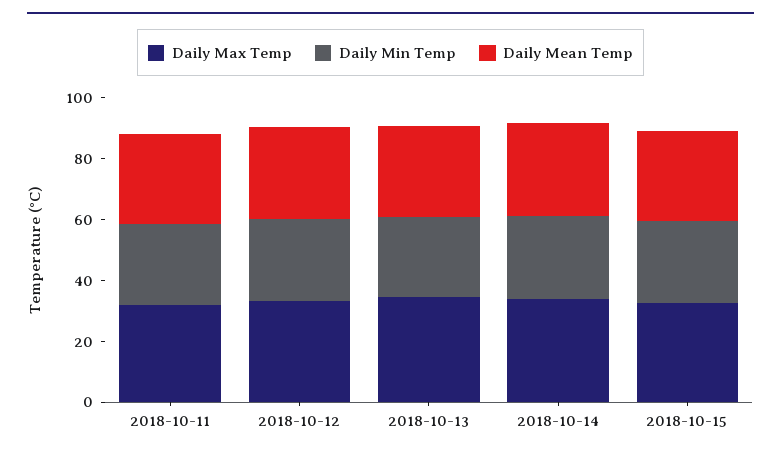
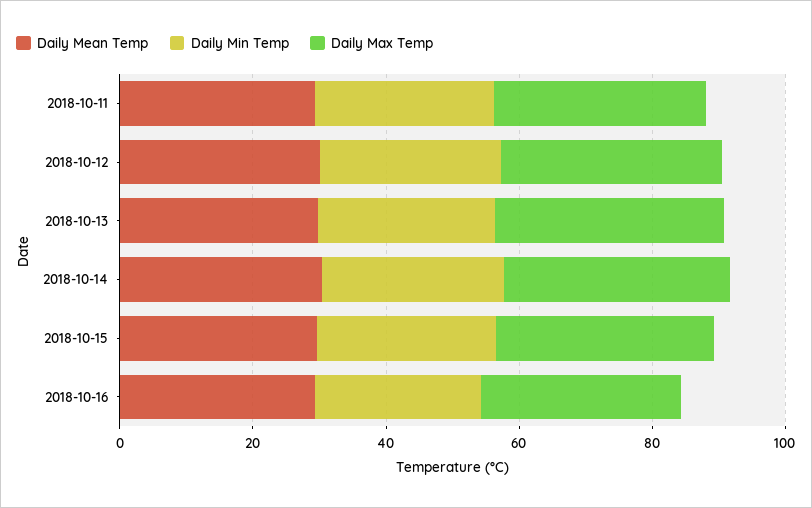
Daily Mean Temp, 2018-10-16: none -> 30
Daily Min Temp, 2018-10-16: none -> 25
Daily Max Temp, 2018-10-16: none -> 30

